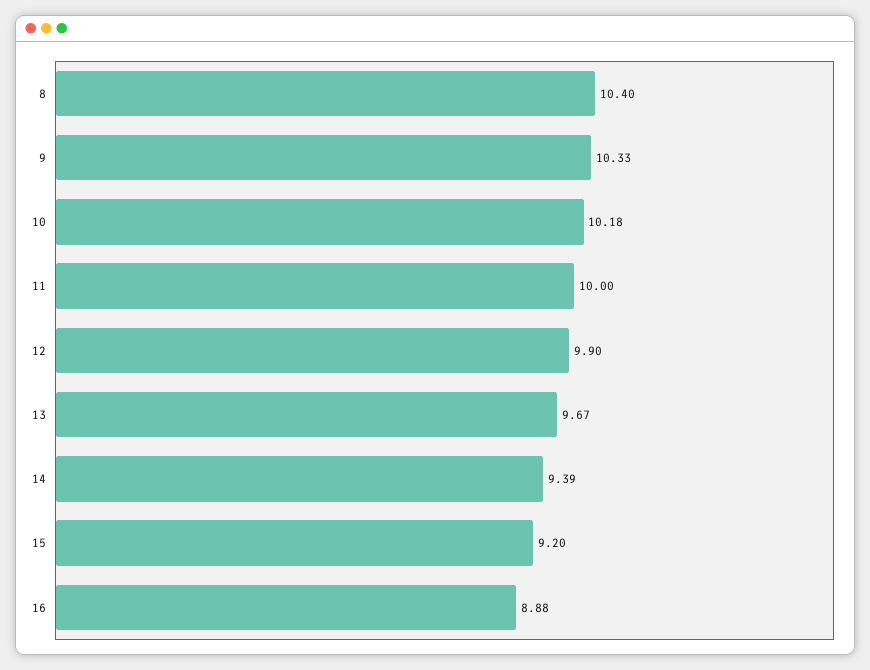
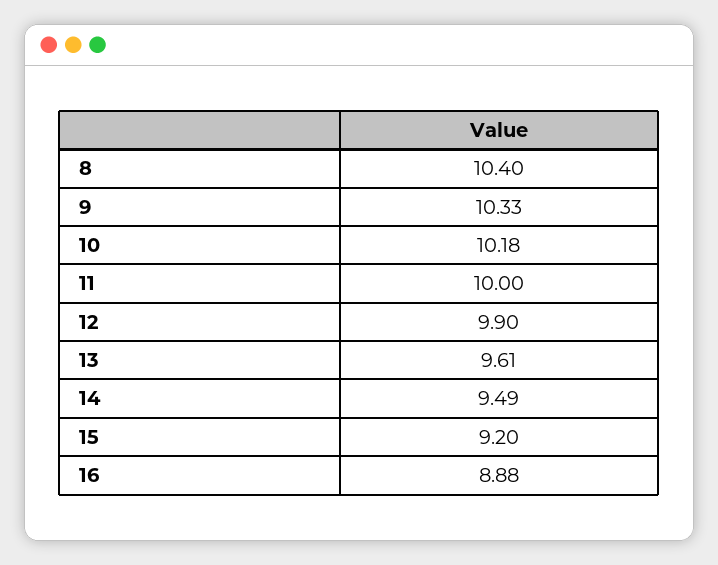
13: 9.67 -> 9.61
14: 9.39 -> 9.49

